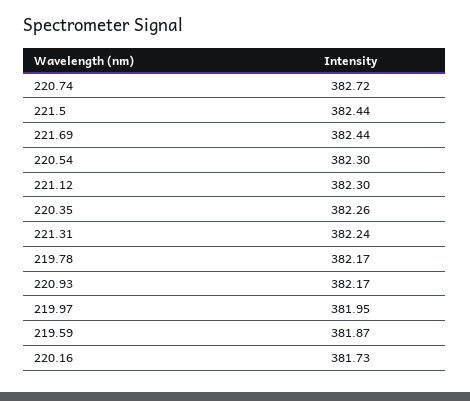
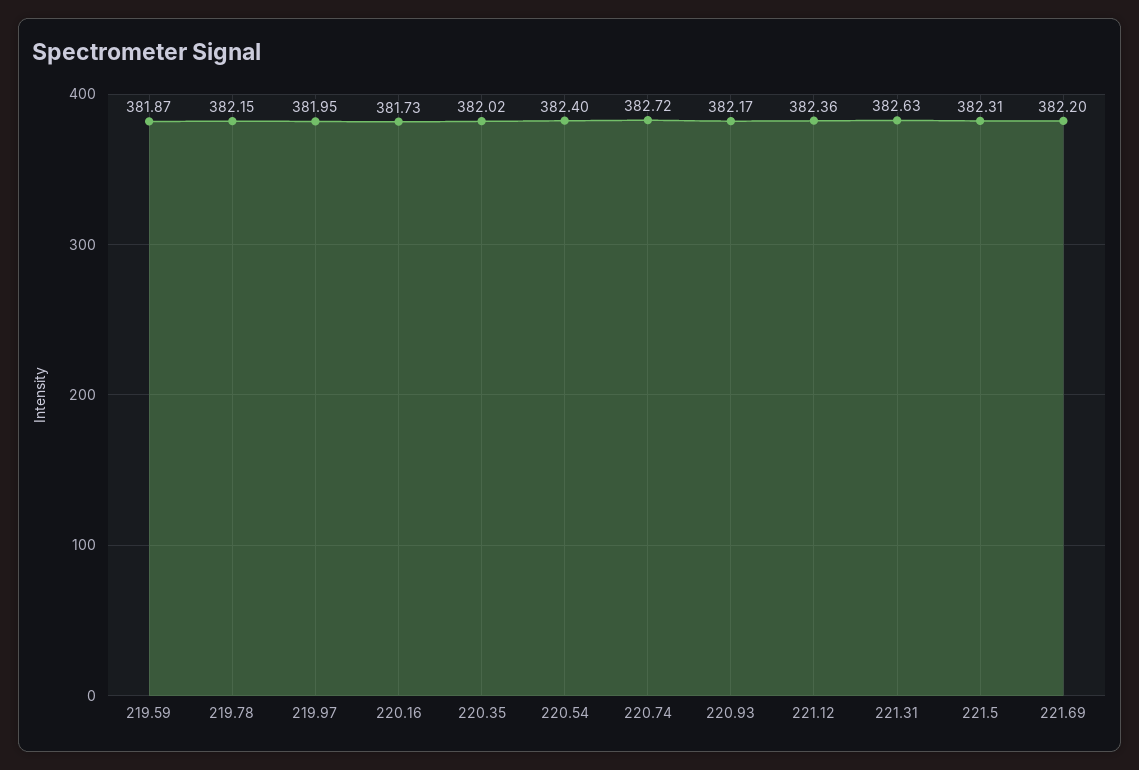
221.5: 382.44 -> 382.31
221.69: 382.44 -> 382.2
220.54: 382.3 -> 382.4
221.12: 382.3 -> 382.36
220.35: 382.26 -> 382.02
221.31: 382.24 -> 382.63
219.78: 382.17 -> 382.15

